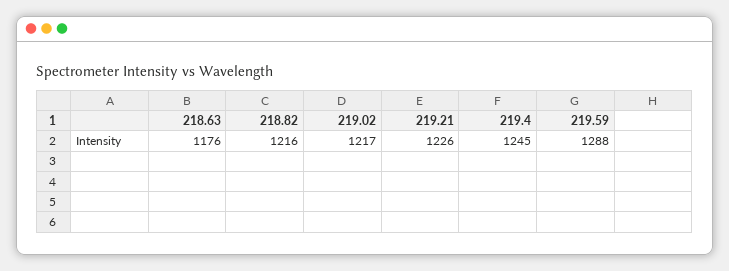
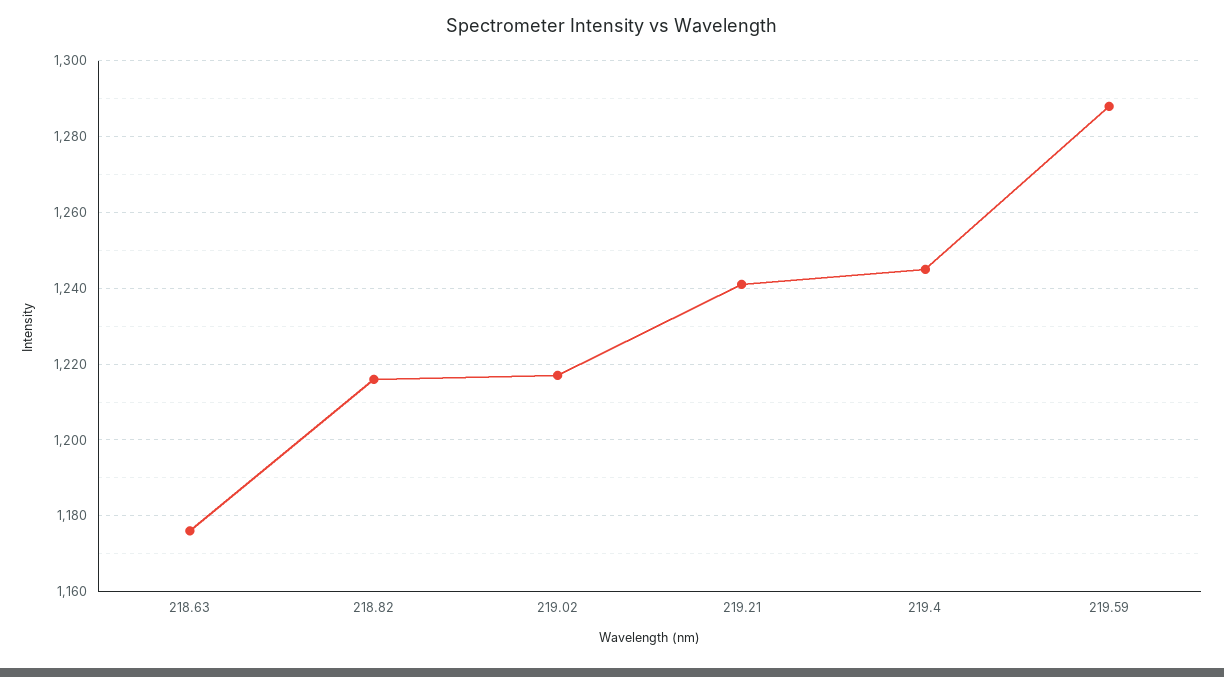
219.21: 1226 -> 1240

